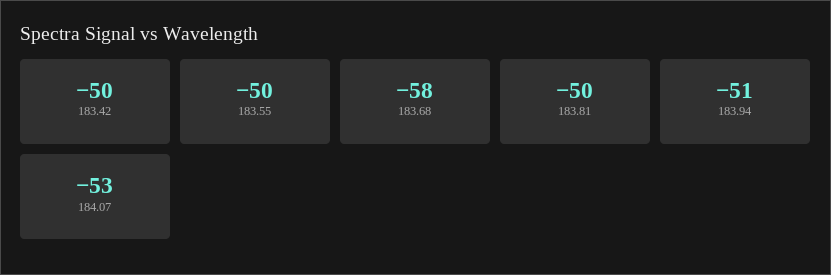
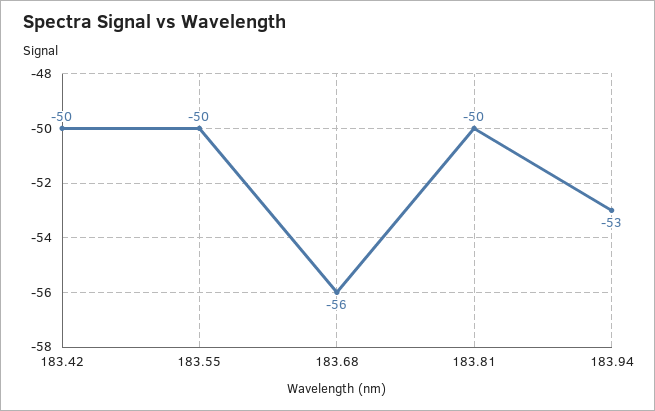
183.68: -58 -> -56
183.94: -51 -> -53
184.07: -53 -> none

